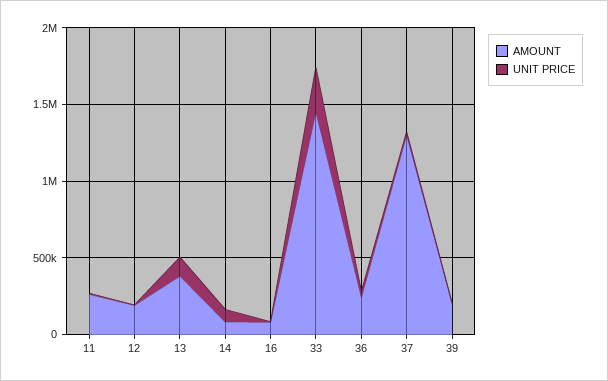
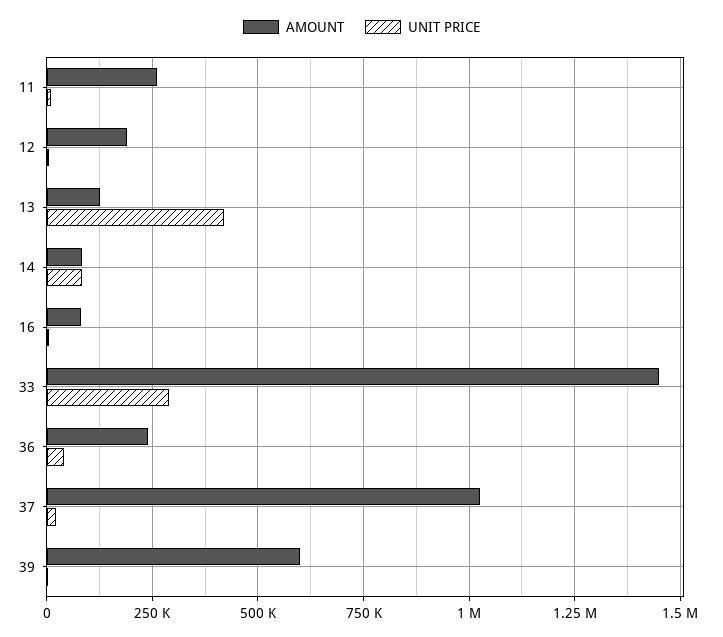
AMOUNT, 13: 400000 -> 125000
UNIT PRICE, 13: 100000 -> 425000
AMOUNT, 37: 1300000 -> 1025000
AMOUNT, 39: 200000 -> 600000

